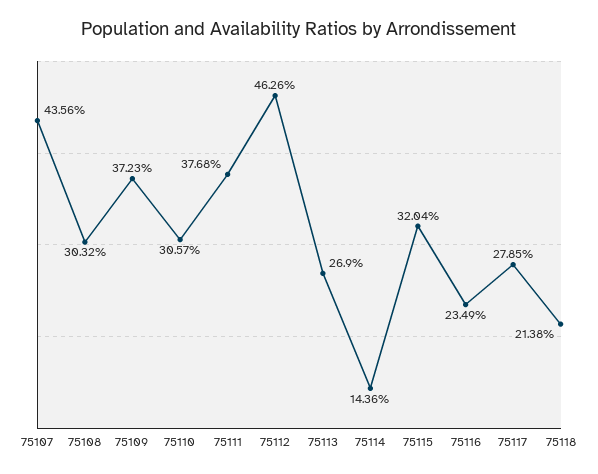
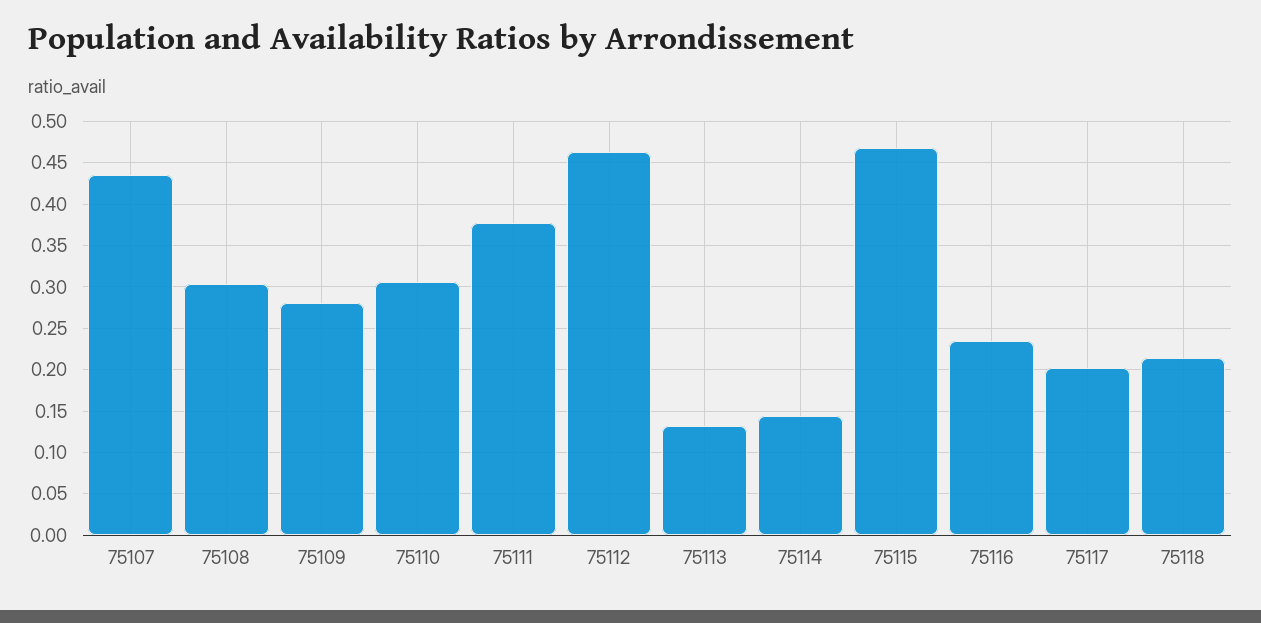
75109: 0.3723 -> 0.28
75113: 0.269 -> 0.13
75115: 0.3204 -> 0.47
75117: 0.2785 -> 0.2

